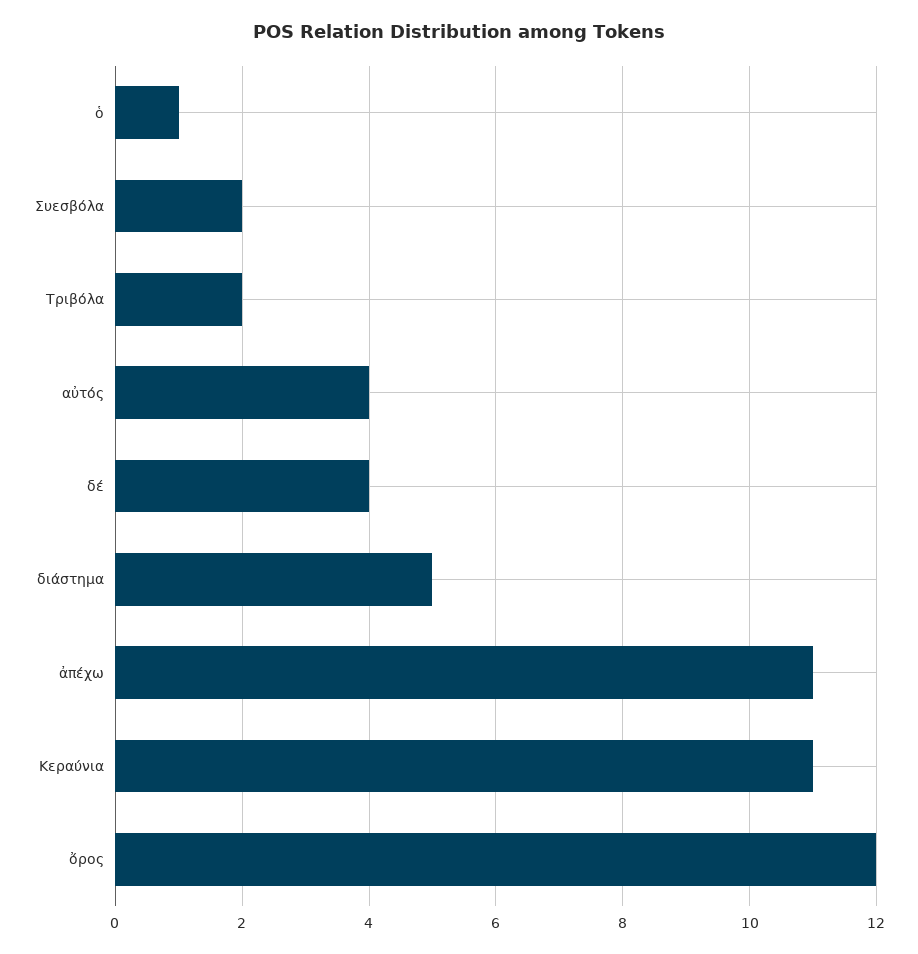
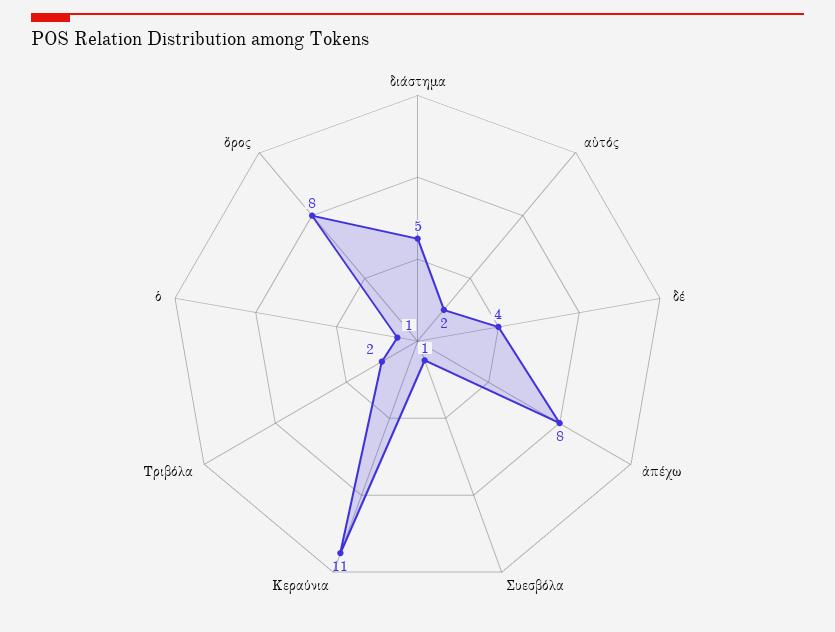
Συεσβόλα: 2 -> 1
αὐτός: 4 -> 2
ἀπέχω: 11 -> 8
ὄρος: 12 -> 8

